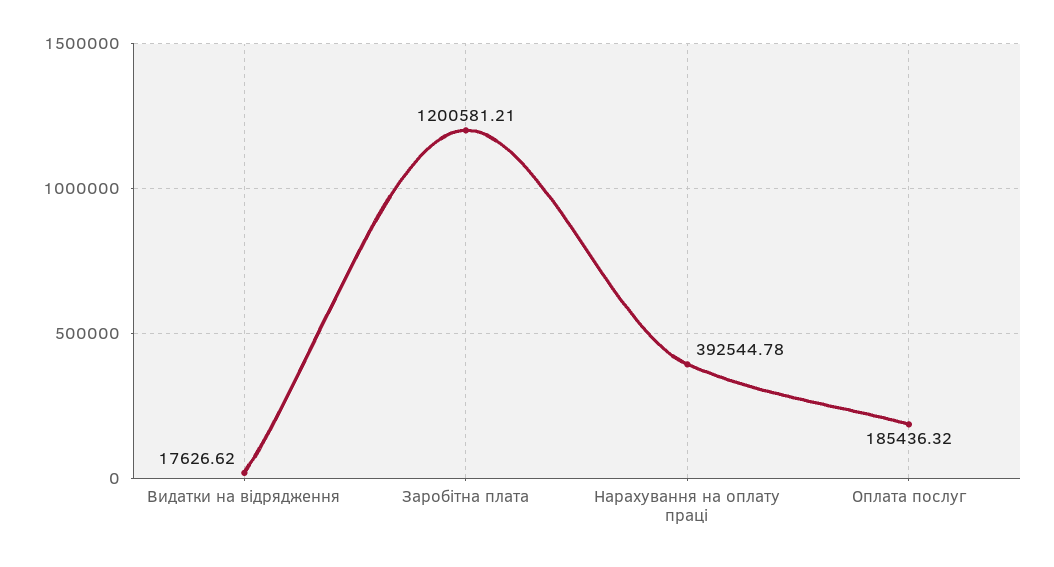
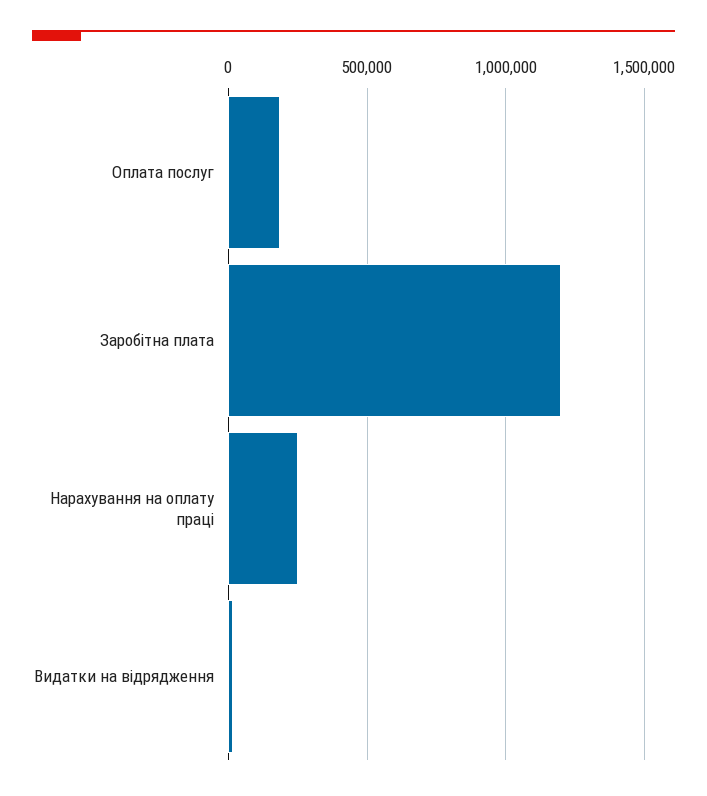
Нарахування на оплату праці: 392544.78 -> 250000

